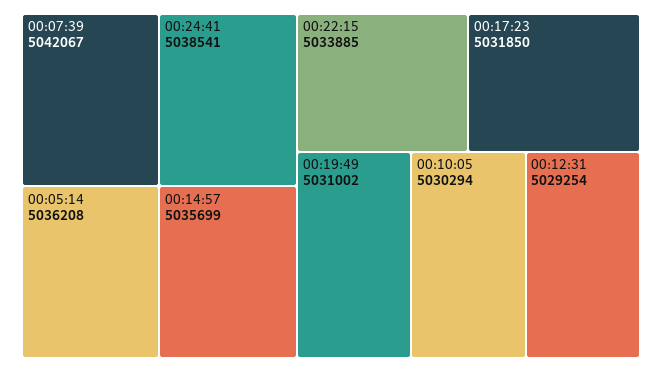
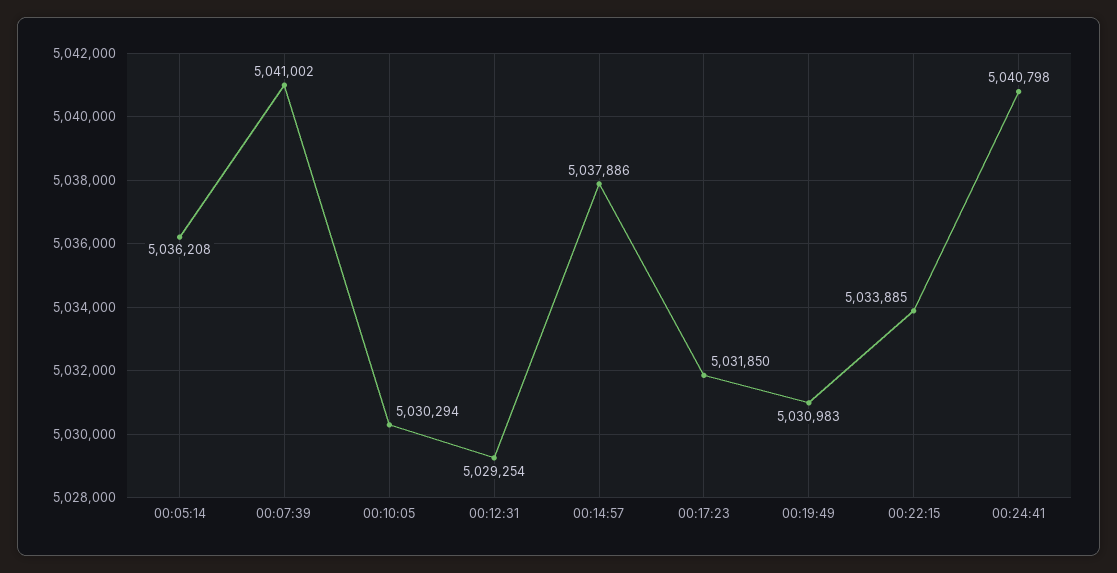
00:07:39: 5042067 -> 5041002
00:24:41: 5038541 -> 5040798
00:14:57: 5035699 -> 5037886
00:19:49: 5031002 -> 5030983

